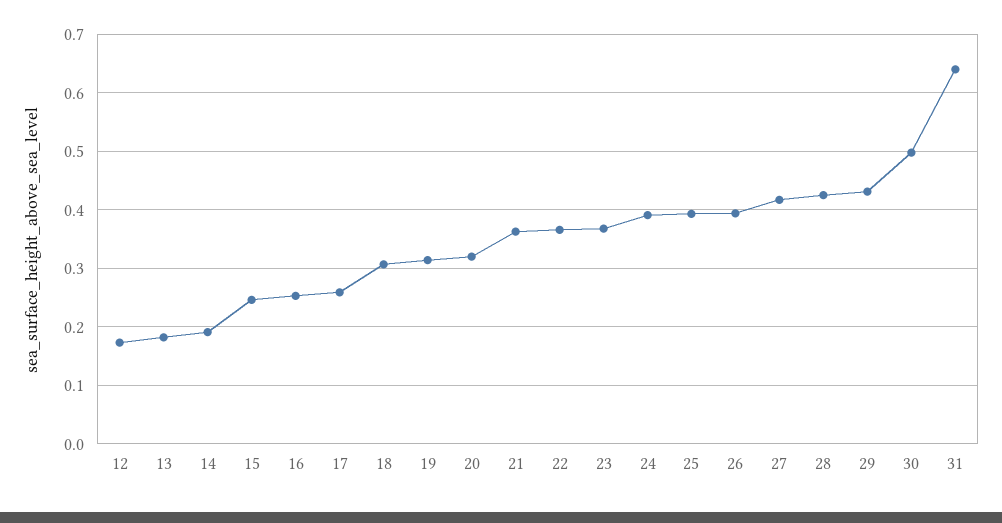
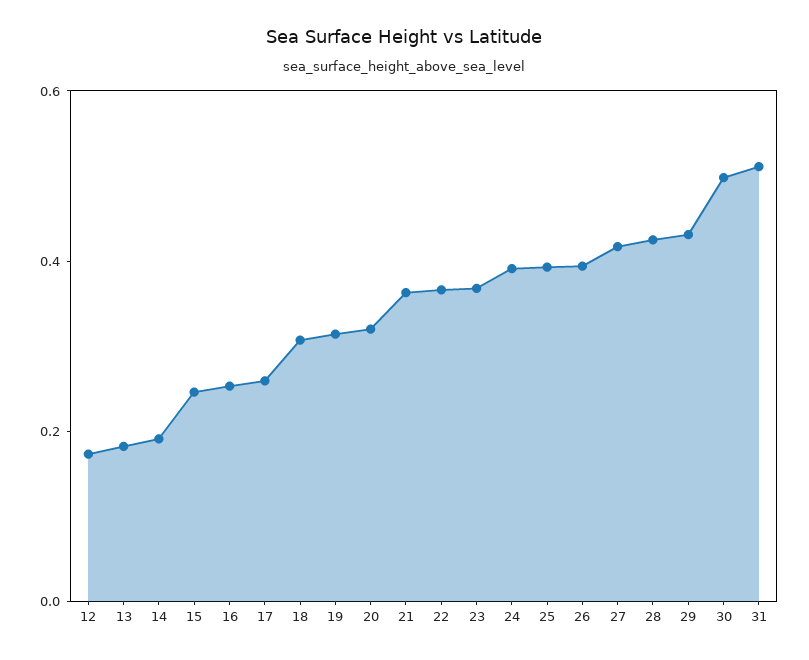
31: 0.64 -> 0.5

